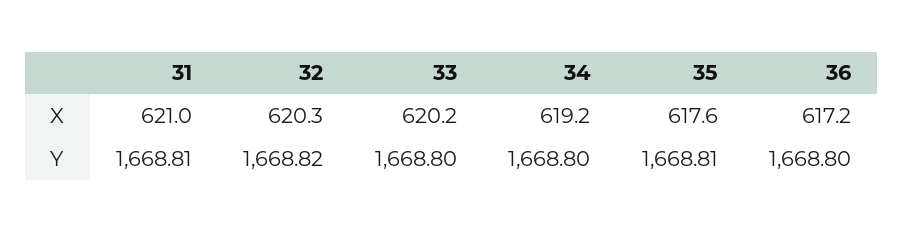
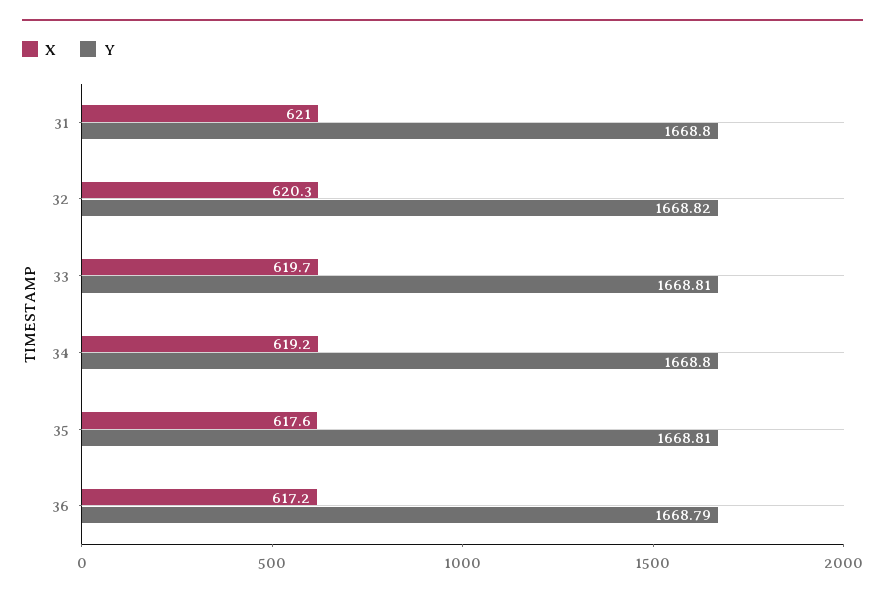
X, 33: 620.2 -> 619.7
Y, 31: 1668.81 -> 1668.8
Y, 33: 1668.8 -> 1668.81
Y, 36: 1668.8 -> 1668.79

